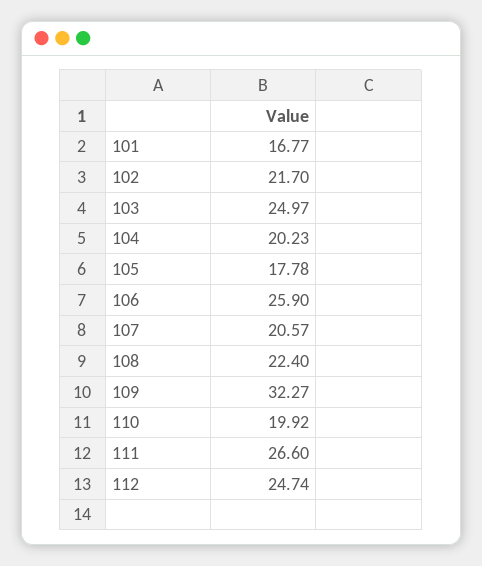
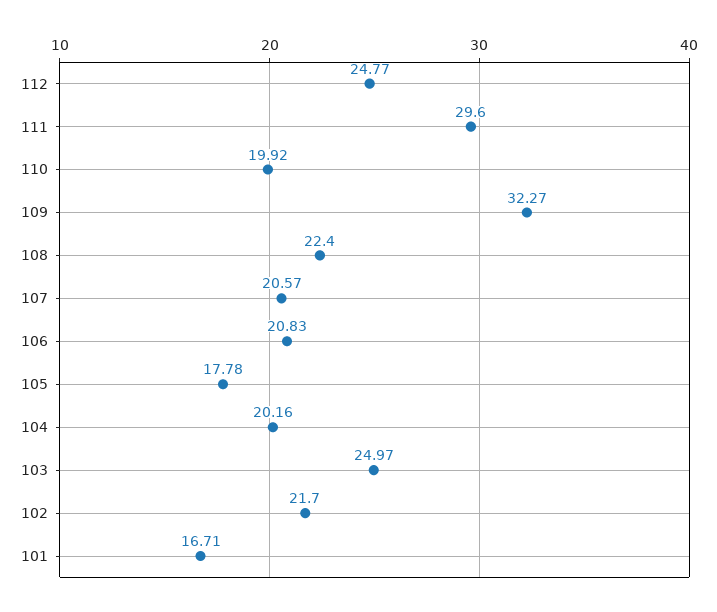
101: 16.77 -> 16.71
104: 20.23 -> 20.16
106: 25.9 -> 20.83
111: 26.6 -> 29.6
112: 24.74 -> 24.77

